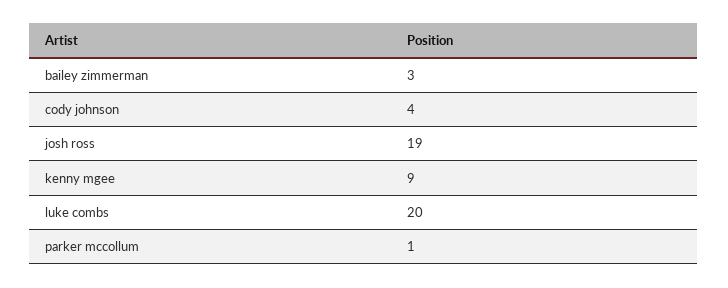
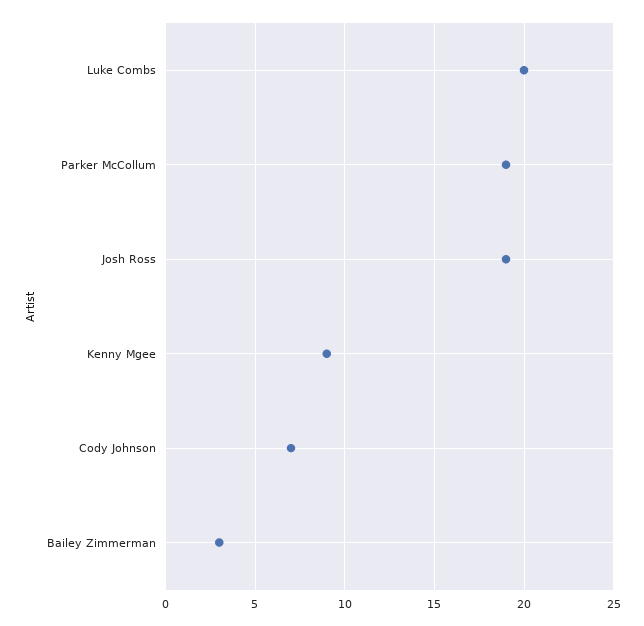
cody johnson: 4 -> 7
parker mccollum: 1 -> 19

